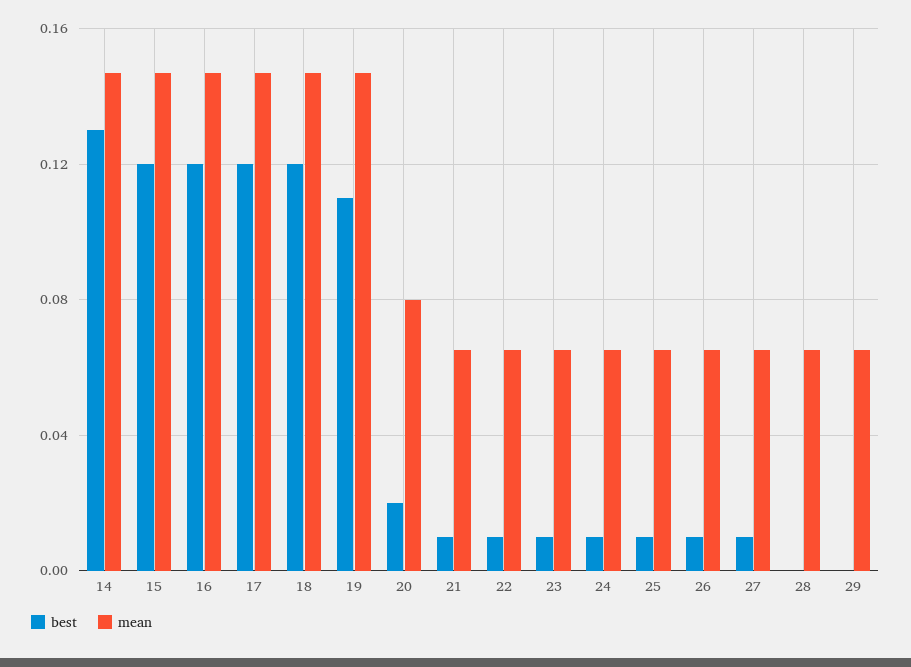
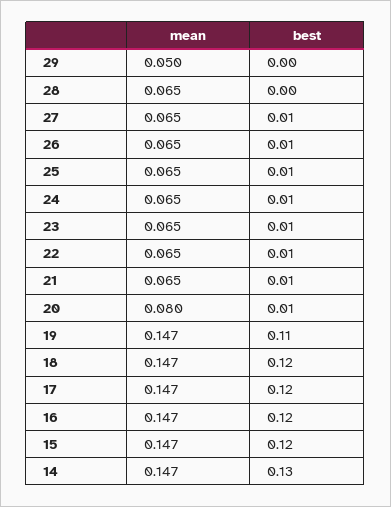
best, 20: 0.02 -> 0.01
mean, 29: 0.065 -> 0.05

